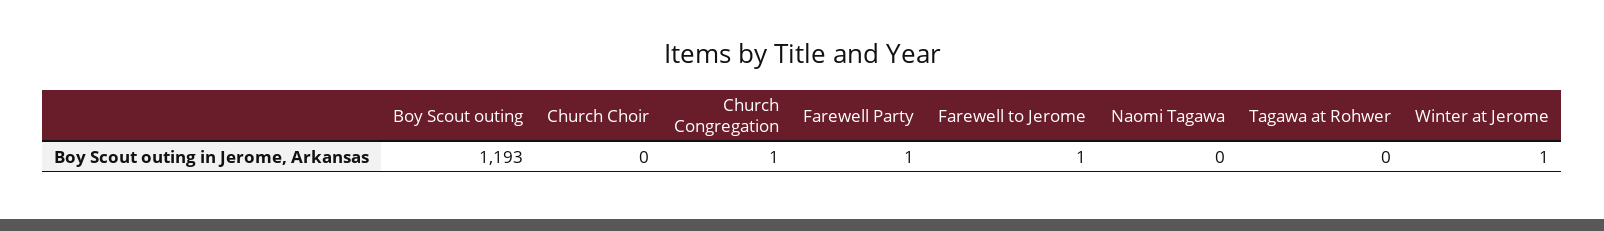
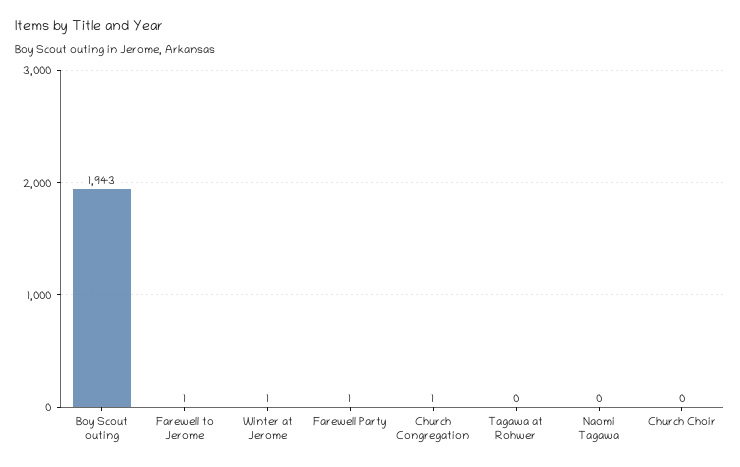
Boy Scout outing: 1193 -> 1943

